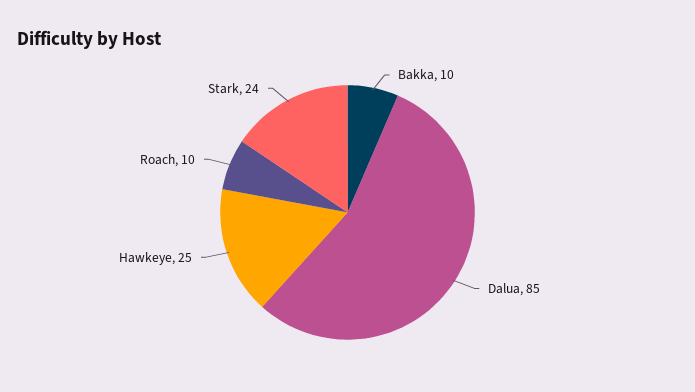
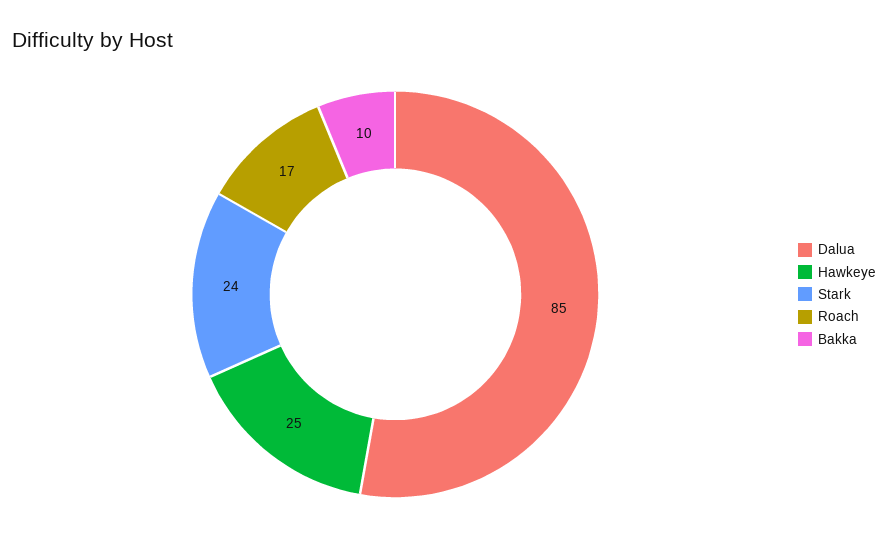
Roach: 10 -> 17

